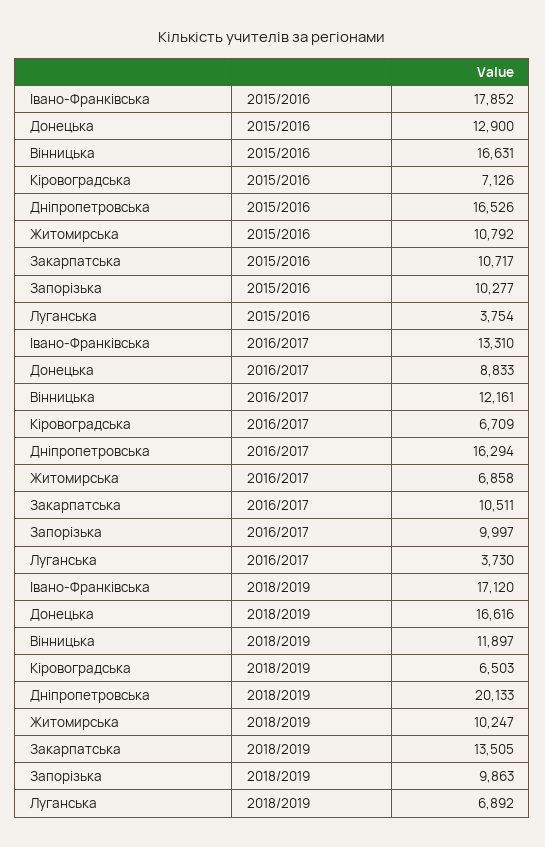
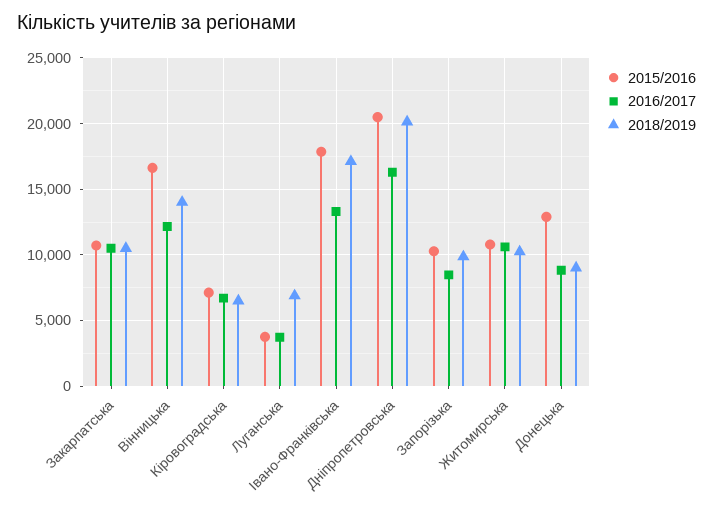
2015/2016, Дніпропетровська: 16526 -> 20500
2016/2017, Житомирська: 6858 -> 10500
2016/2017, Запорізька: 9997 -> 8500
2018/2019, Донецька: 16616 -> 9000
2018/2019, Вінницька: 11897 -> 14000
2018/2019, Закарпатська: 13505 -> 10500

